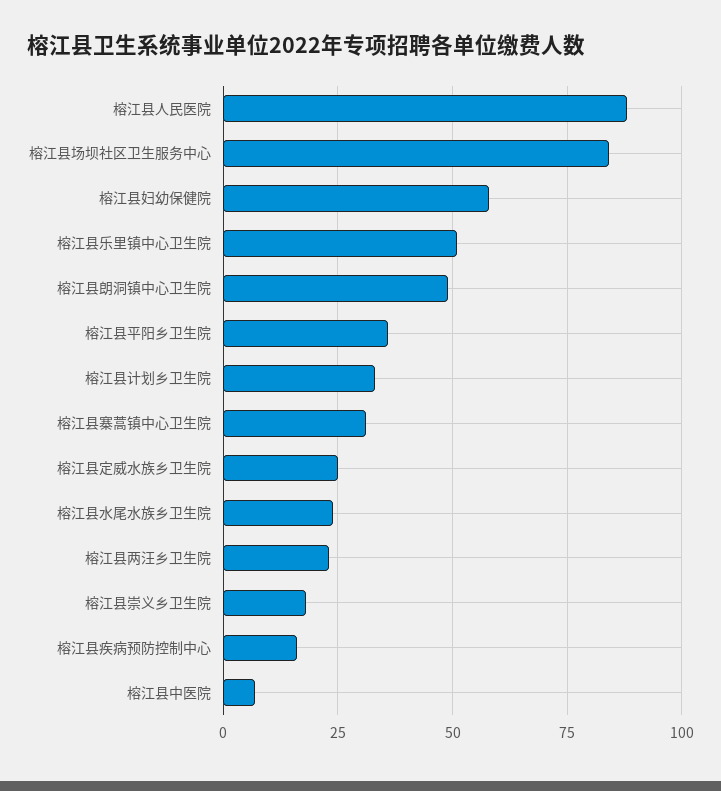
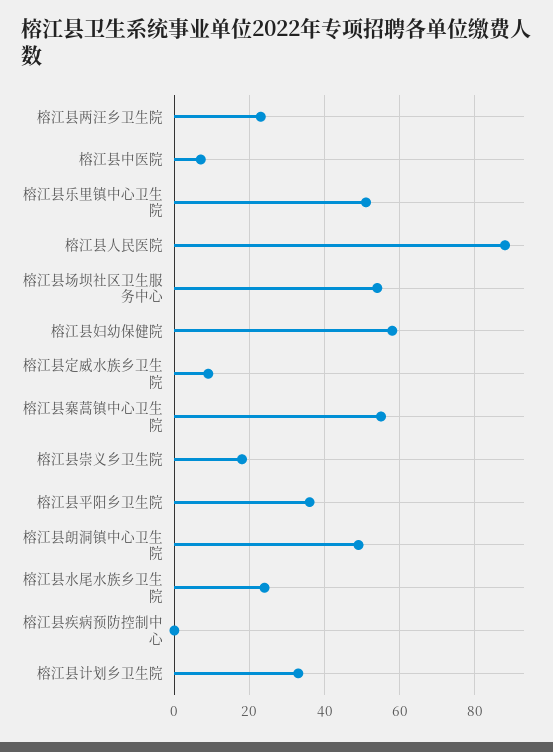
榕江县场坝社区卫生服务中心: 85 -> 55
榕江县寨蒿镇中心卫生院: 30 -> 55
榕江县定威水族乡卫生院: 25 -> 10
榕江县疾病预防控制中心: 15 -> 0

